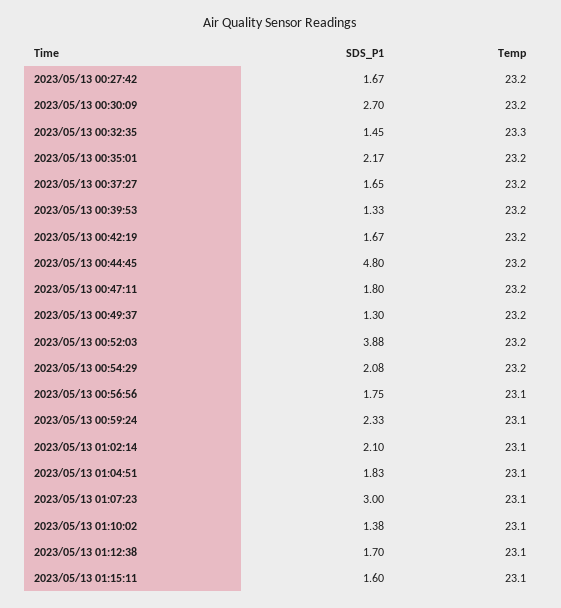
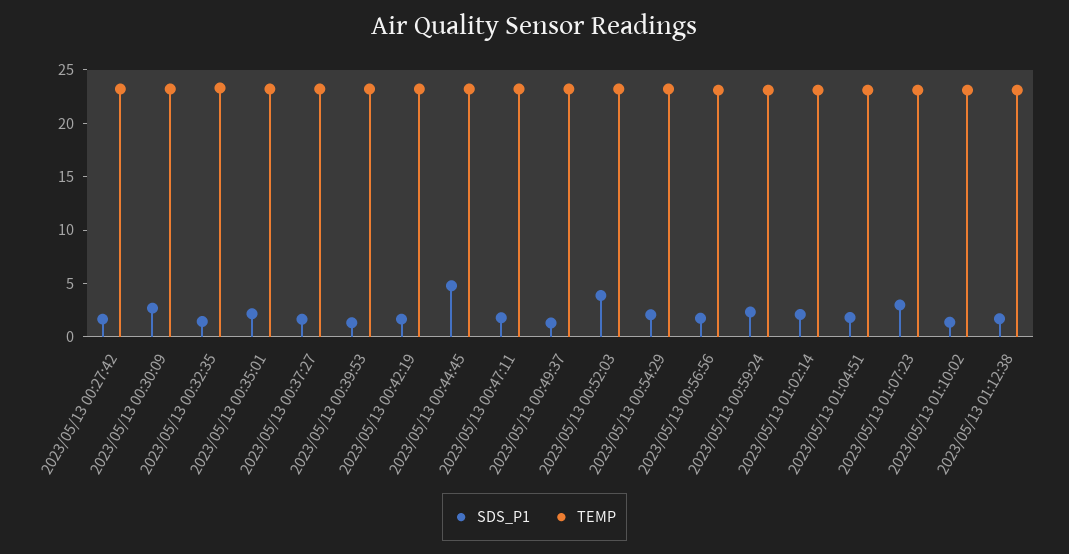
SDS_P1, 2023/05/13 01:15:11: 1.6 -> none
Temp, 2023/05/13 01:15:11: 23.1 -> none

